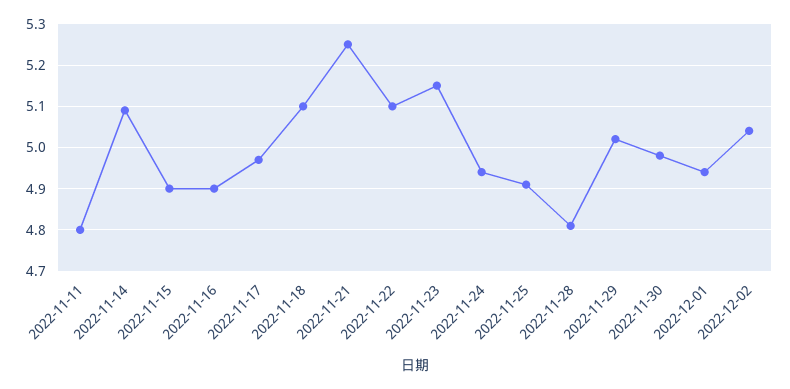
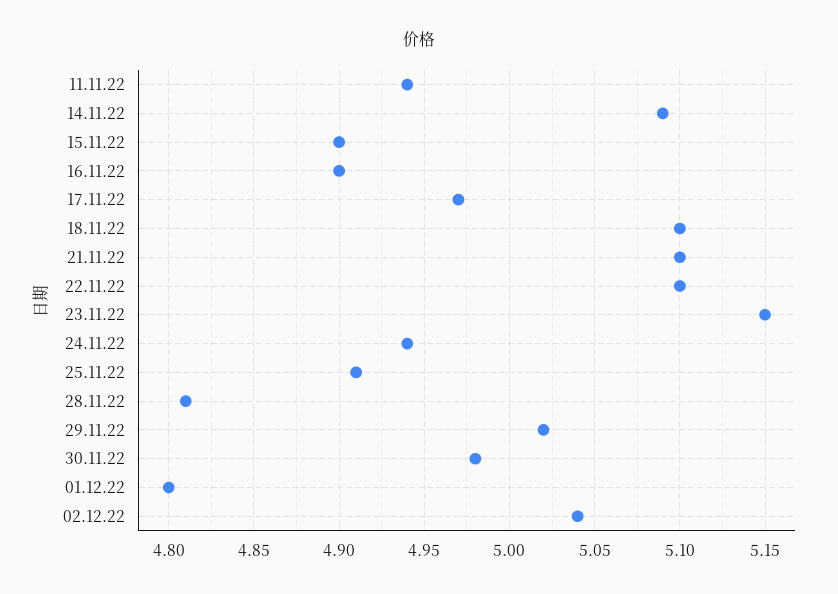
2022-11-11: 4.8 -> 4.94
2022-11-21: 5.25 -> 5.1
2022-12-01: 4.95 -> 4.8

